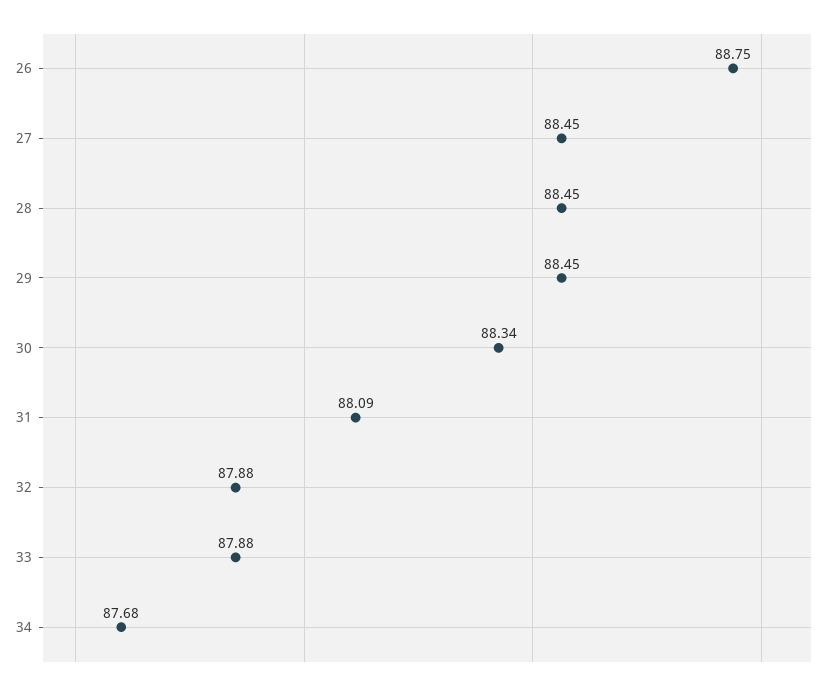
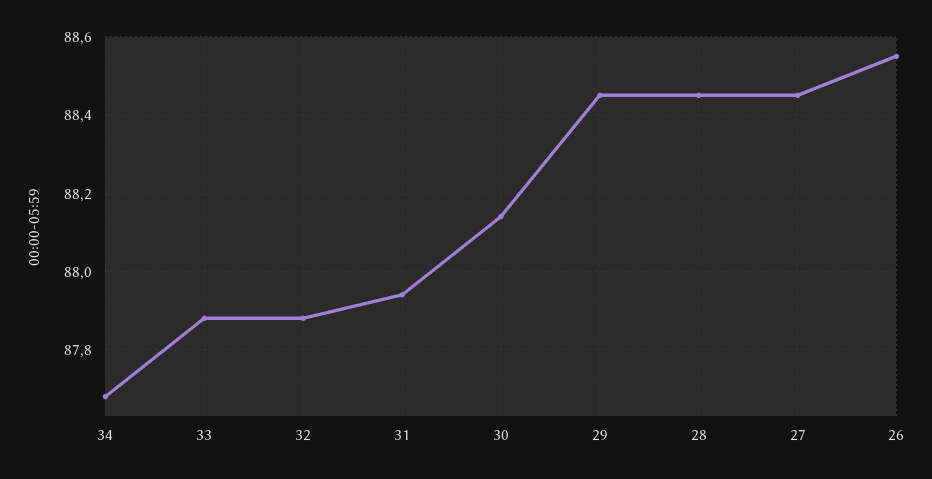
26: 88.75 -> 88.55
30: 88.34 -> 88.15
31: 88.09 -> 87.95

